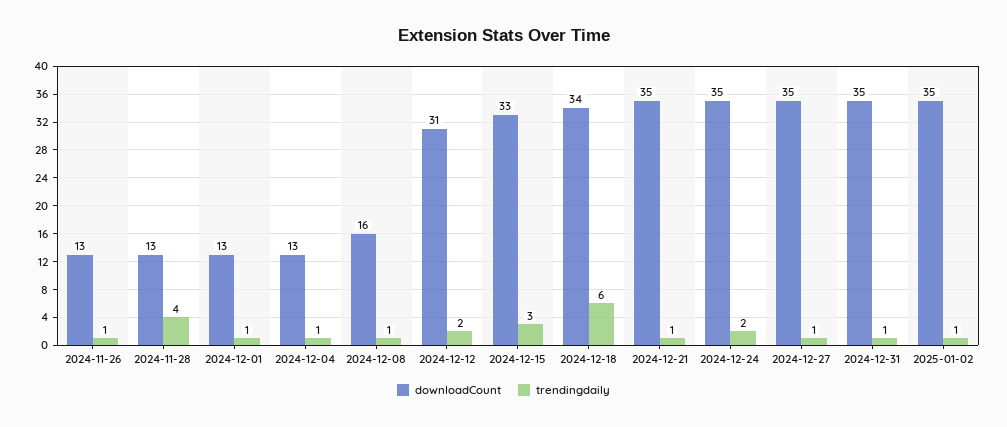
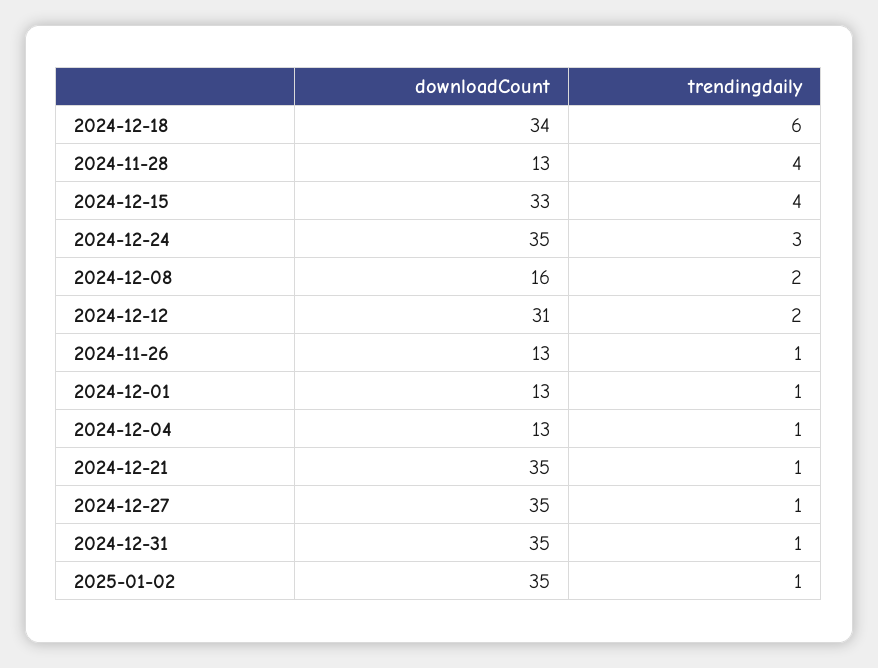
trendingdaily, 2024-12-08: 1 -> 2
trendingdaily, 2024-12-15: 3 -> 4
trendingdaily, 2024-12-24: 2 -> 3

